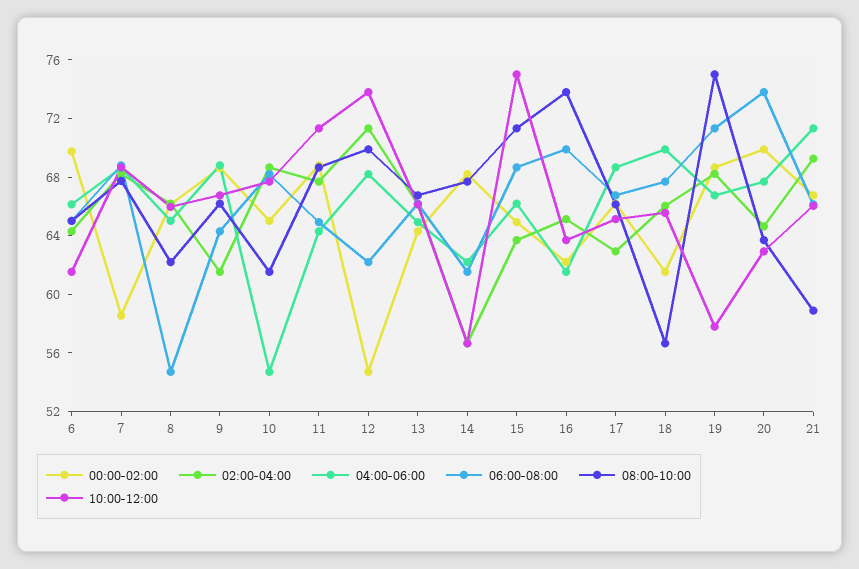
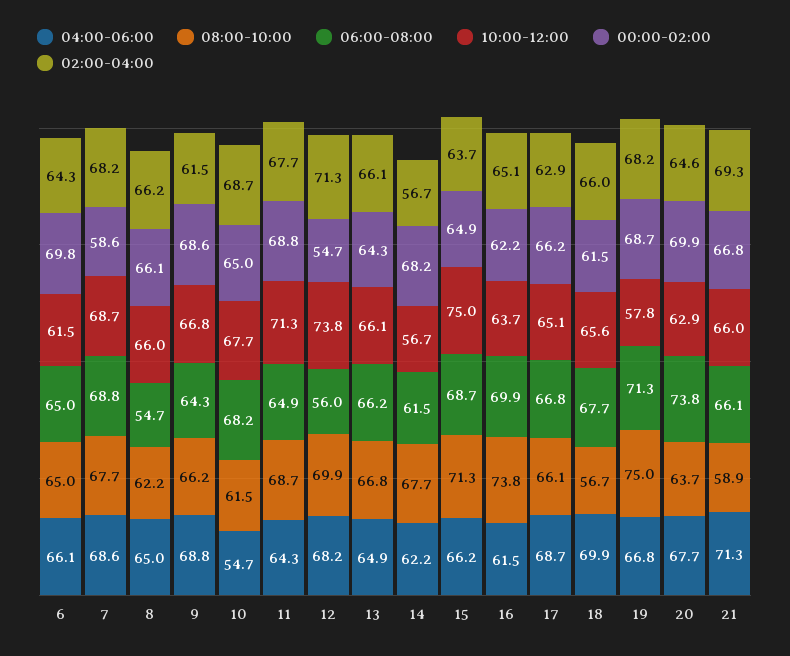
06:00-08:00, 12: 62 -> 56

